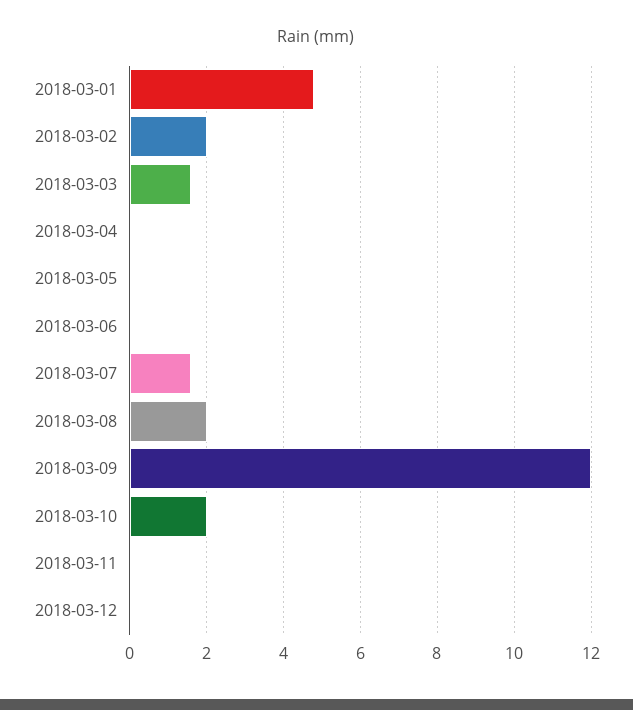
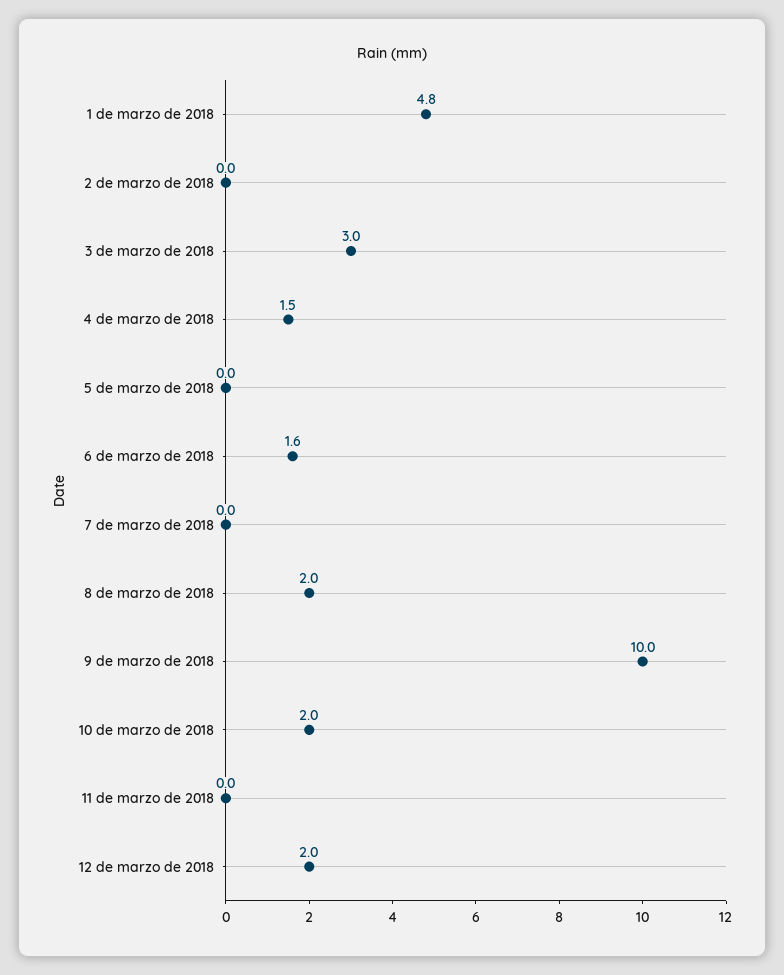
2018-03-02: 2 -> 0
2018-03-03: 1.5 -> 3
2018-03-04: 0 -> 1.5
2018-03-06: 0 -> 1.6
2018-03-07: 1.5 -> 0
2018-03-09: 12 -> 10
2018-03-12: 0 -> 2

